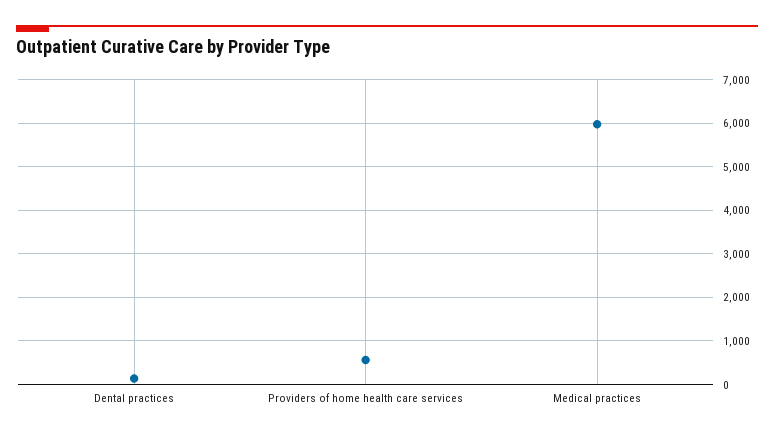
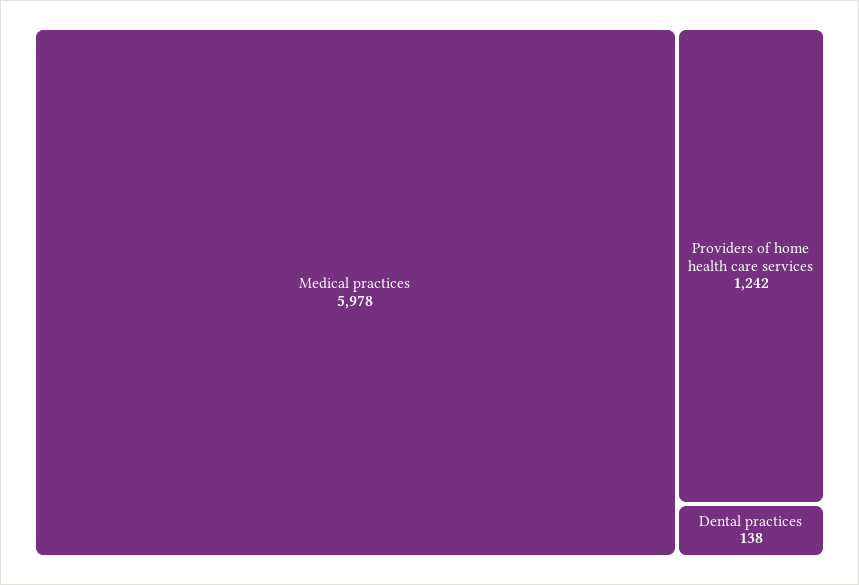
Providers of home health care services: 600 -> 1242

